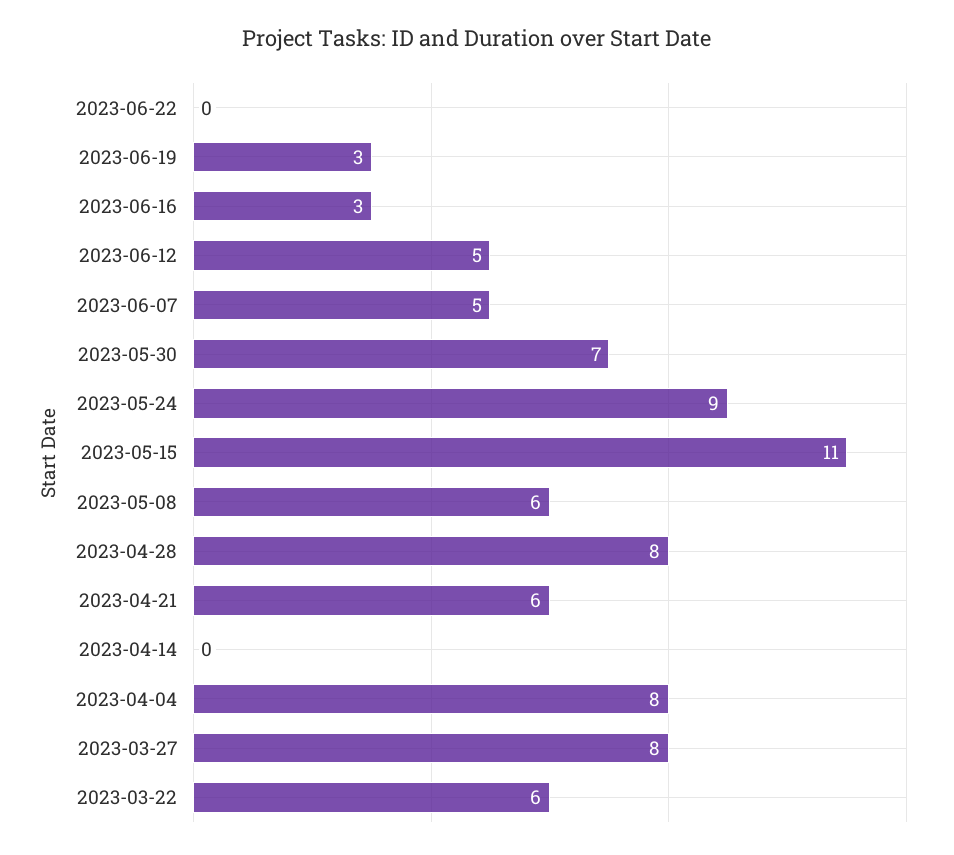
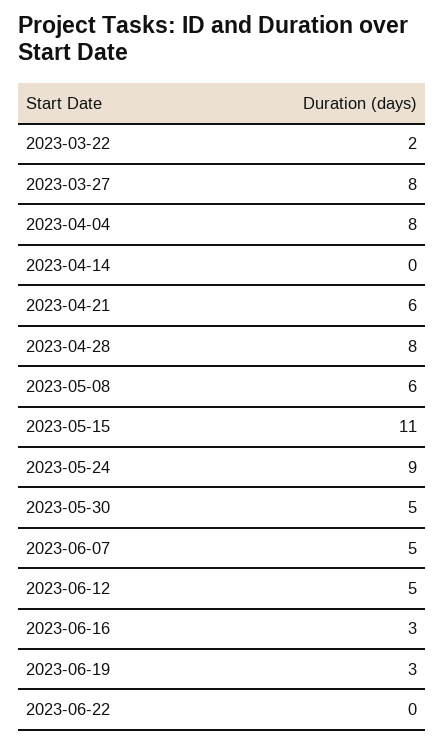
2023-05-30: 7 -> 5
2023-03-22: 6 -> 2

